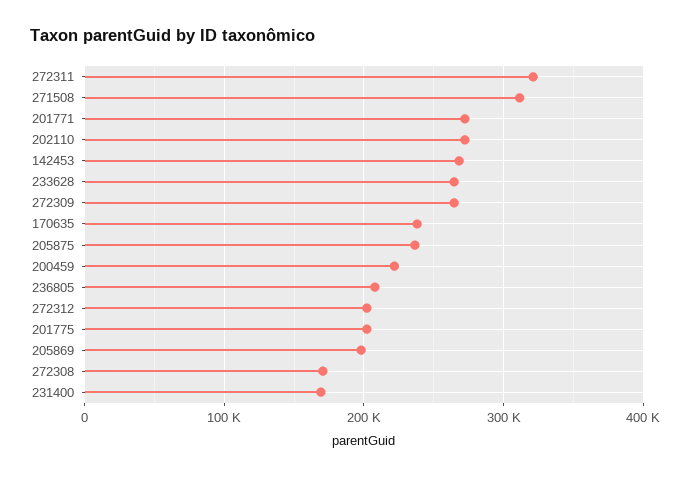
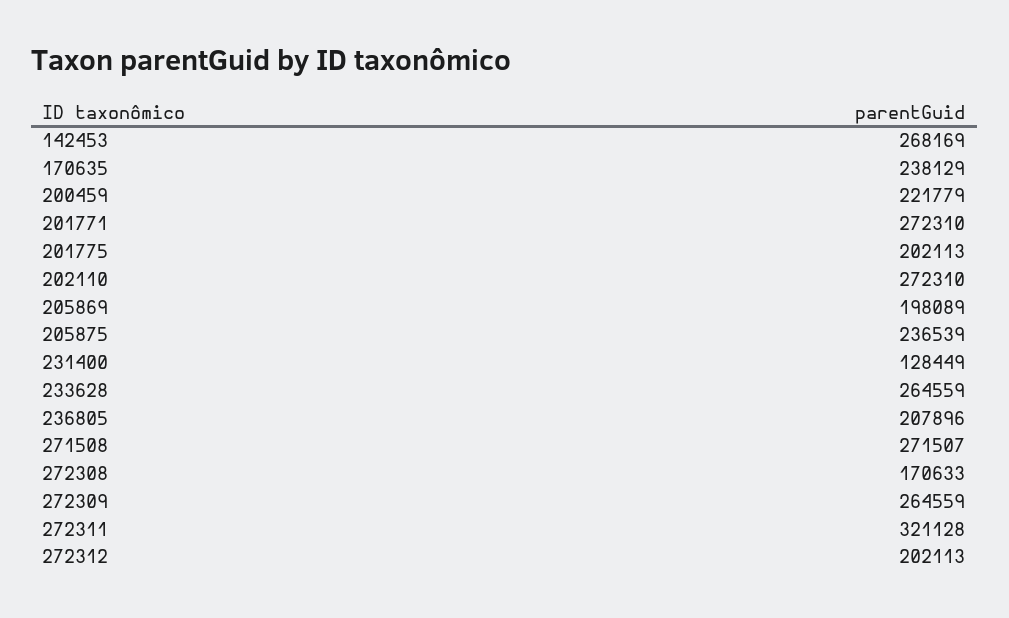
271508: 310000 -> 271507
231400: 170000 -> 128449

